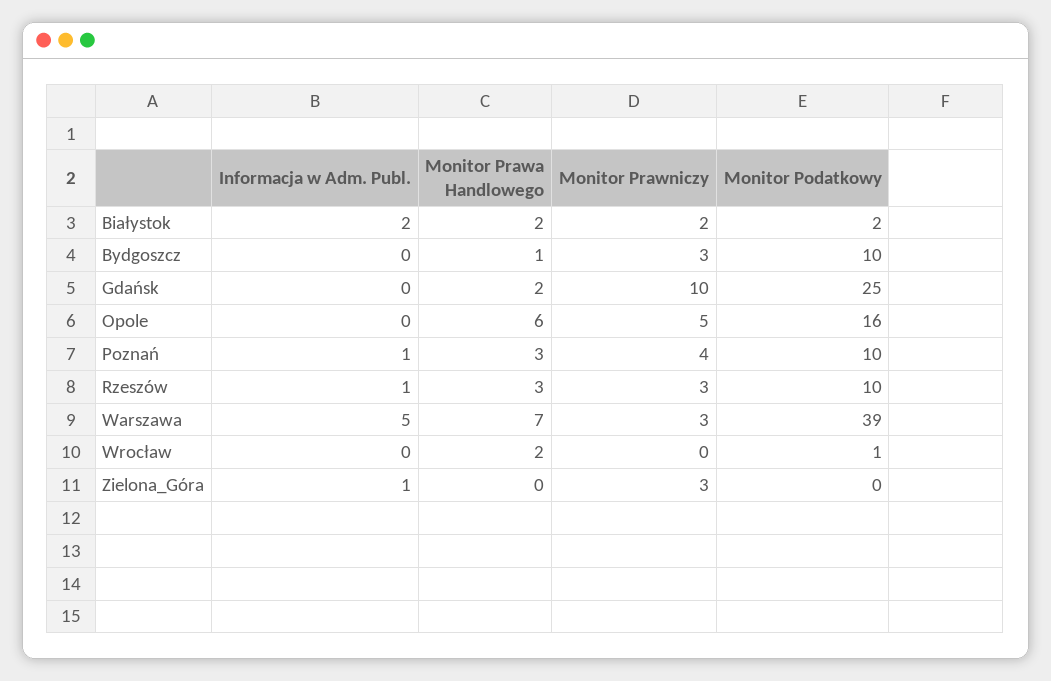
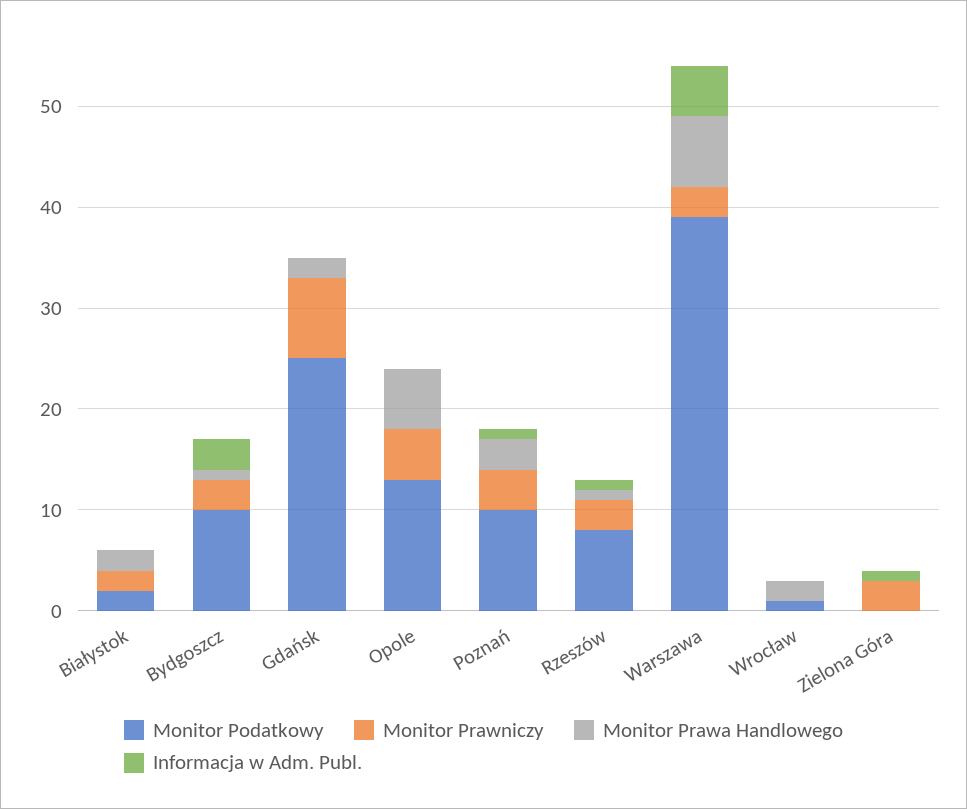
Informacja w Adm. Publ., Białystok: 2 -> 0
Informacja w Adm. Publ., Bydgoszcz: 0 -> 3
Monitor Prawniczy, Gdańsk: 10 -> 8
Monitor Podatkowy, Opole: 16 -> 13
Monitor Prawa Handlowego, Rzeszów: 3 -> 1
Monitor Podatkowy, Rzeszów: 10 -> 8

